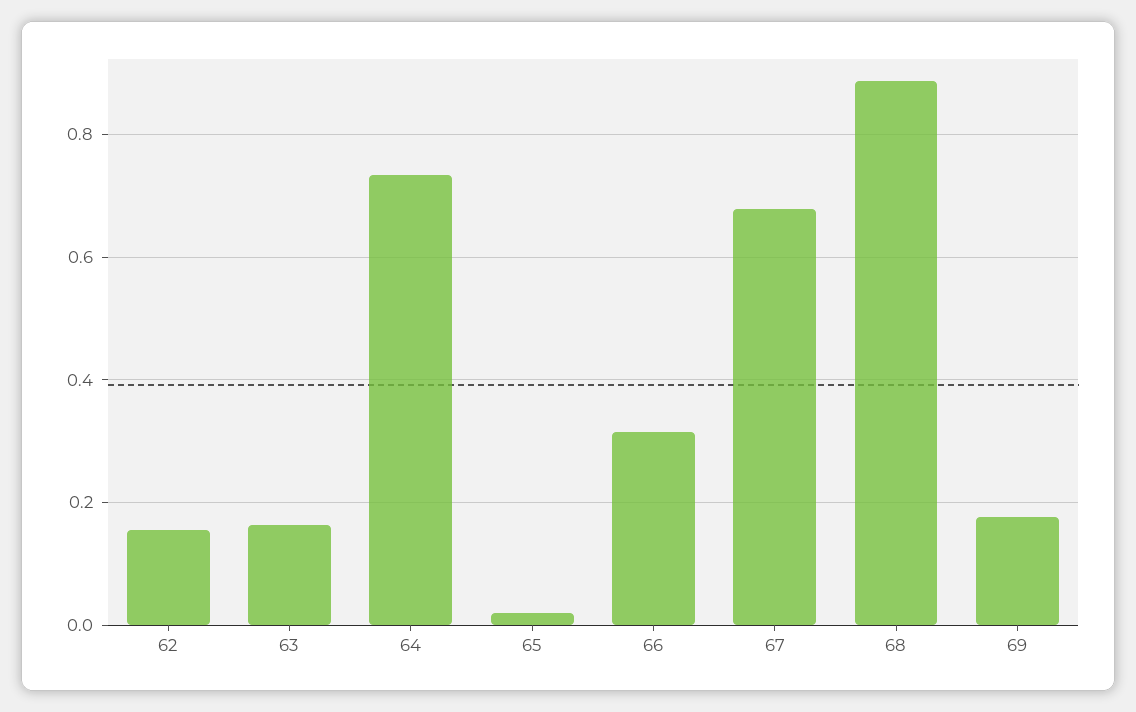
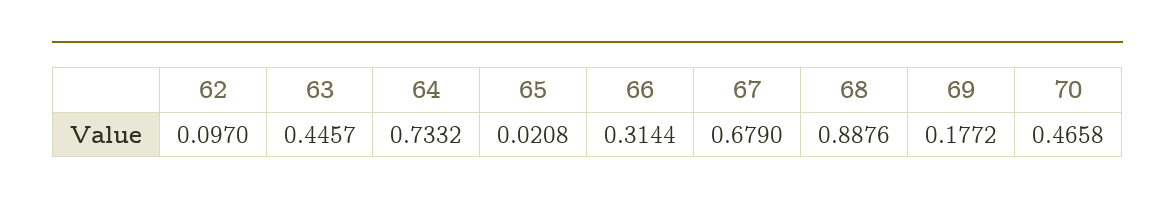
62: 0.16 -> 0.097
63: 0.16 -> 0.4457
70: none -> 0.4658

